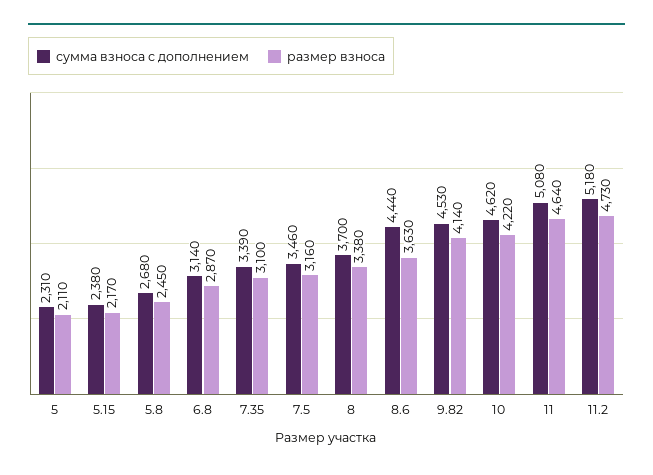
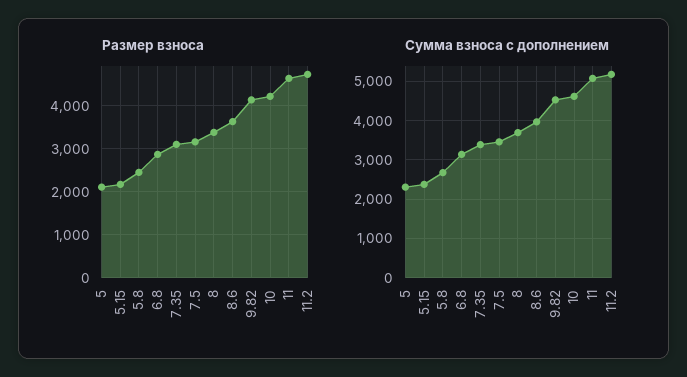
сумма взноса с дополнением, 8.6: 4440 -> 4000

